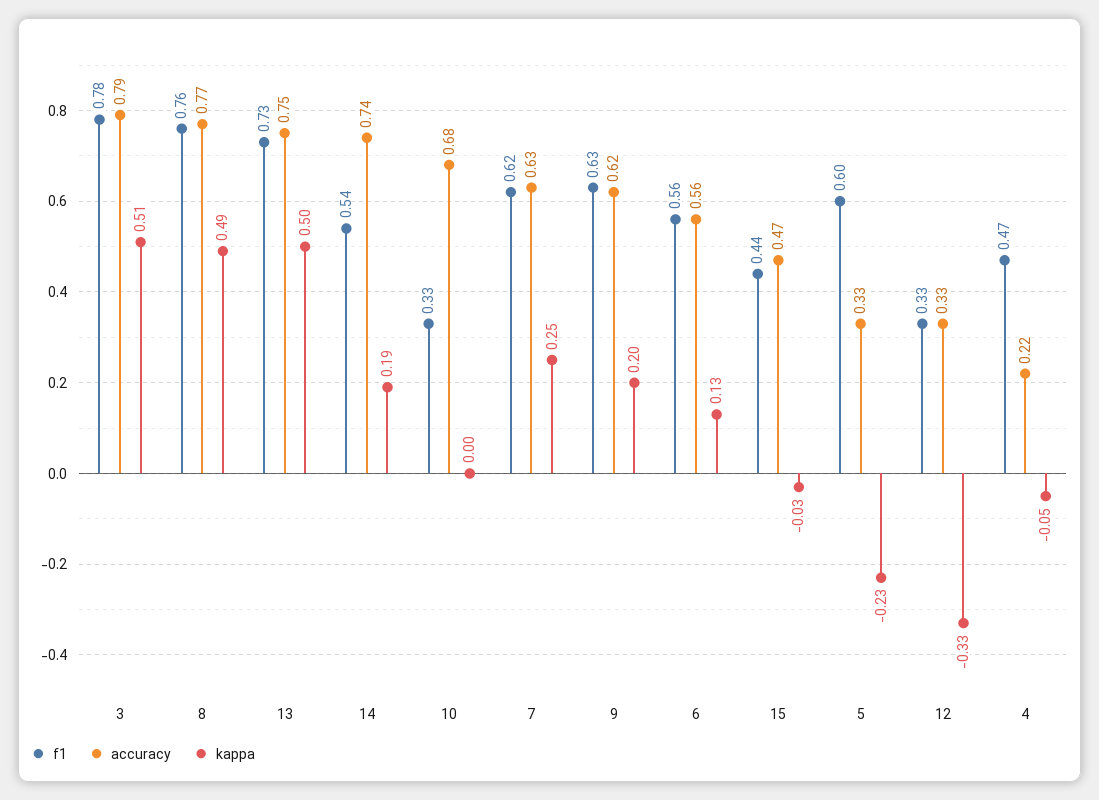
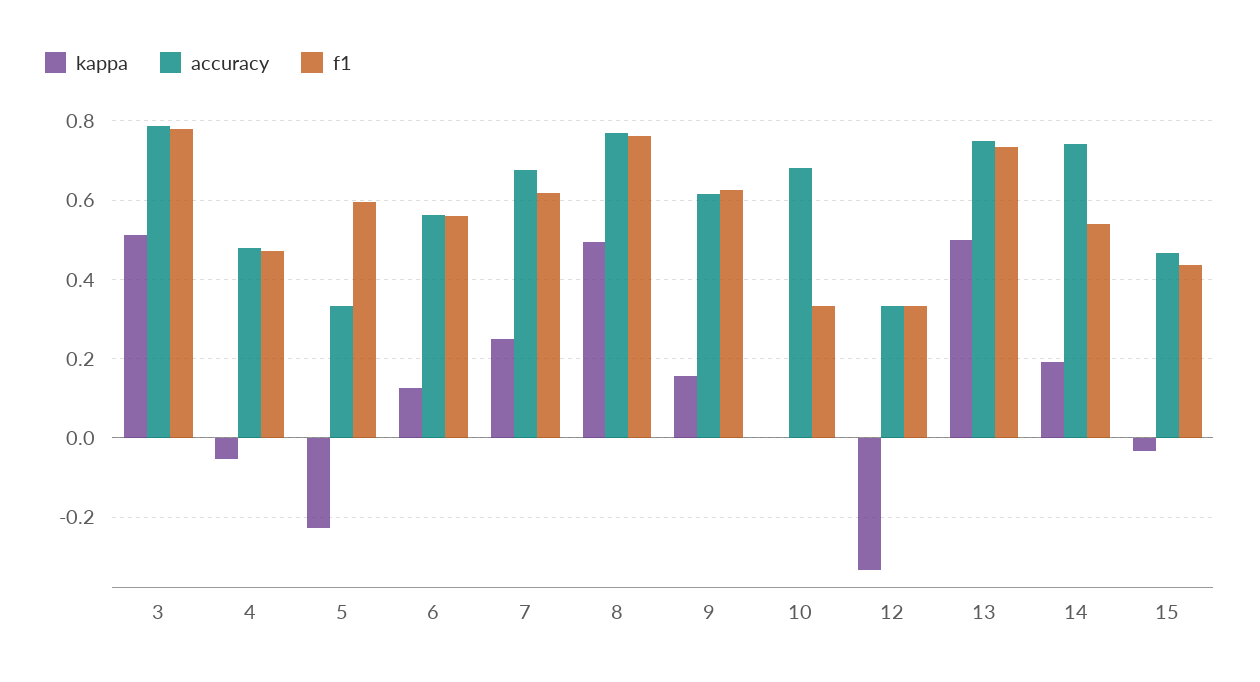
accuracy, 7: 0.63 -> 0.68
kappa, 9: 0.2 -> 0.16
accuracy, 4: 0.22 -> 0.48

